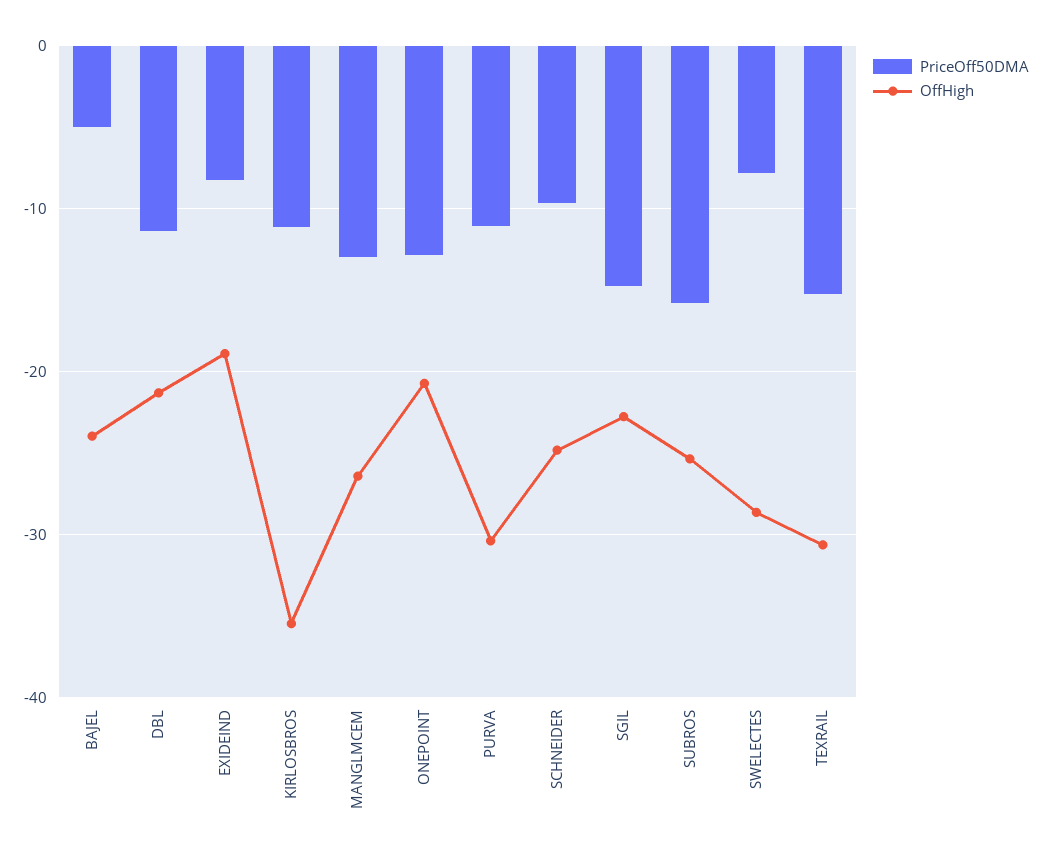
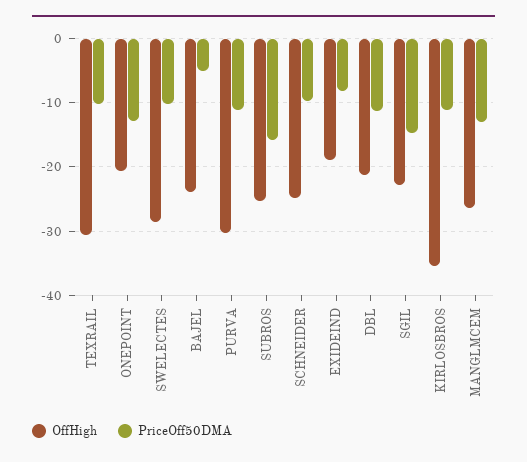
PriceOff50DMA, SWELECTES: -8 -> -10
PriceOff50DMA, TEXRAIL: -15 -> -10

